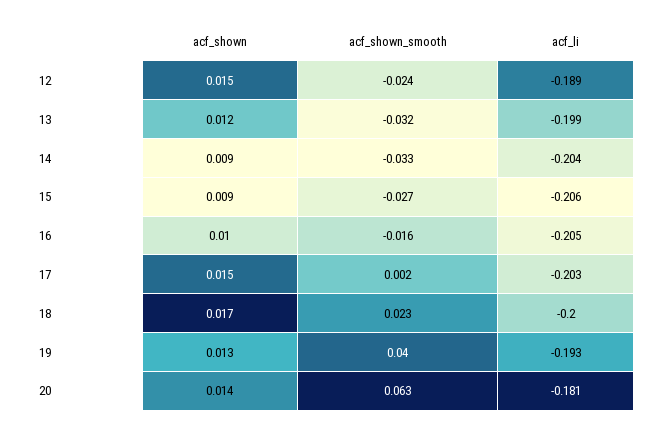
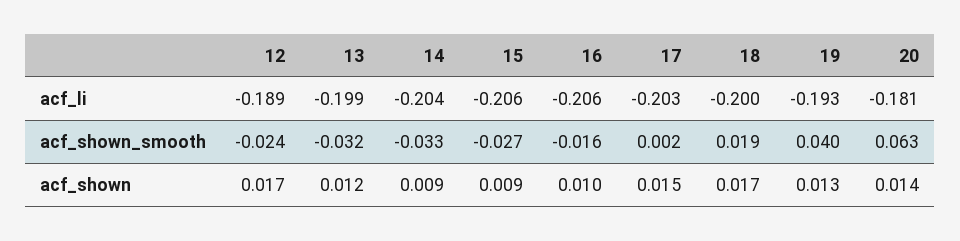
acf_shown, 12: 0.015 -> 0.017
acf_li, 16: -0.205 -> -0.206
acf_shown_smooth, 18: 0.023 -> 0.019

